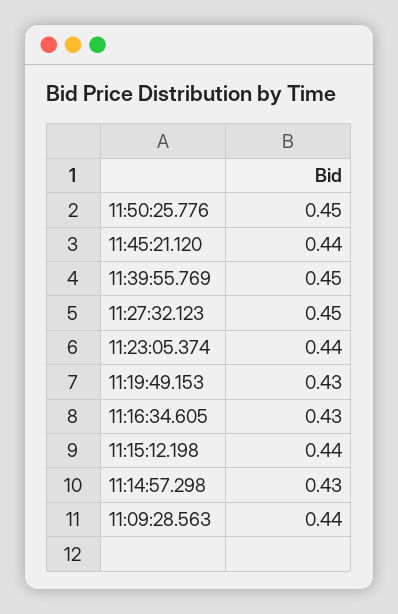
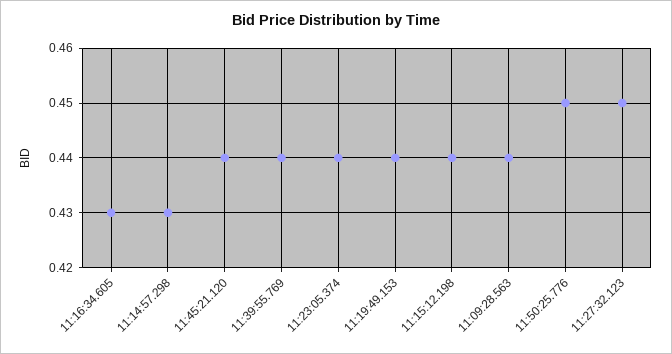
11:39:55.769: 0.45 -> 0.44
11:19:49.153: 0.43 -> 0.44

